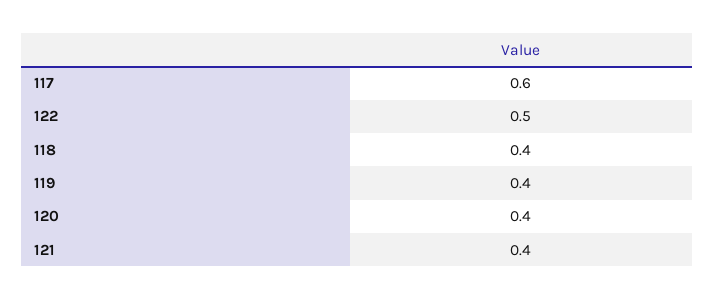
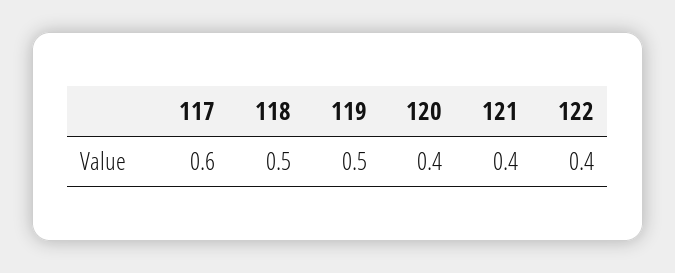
122: 0.5 -> 0.4
118: 0.4 -> 0.5
119: 0.4 -> 0.5

